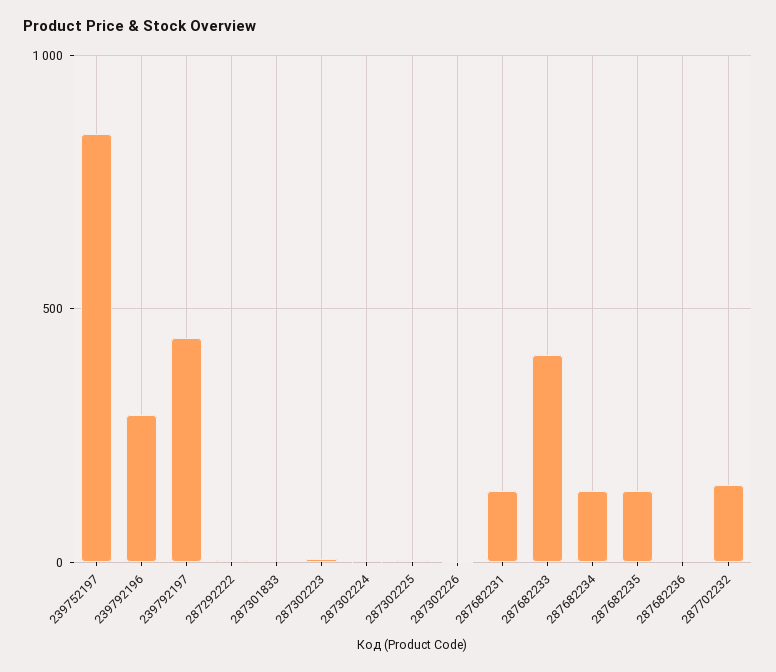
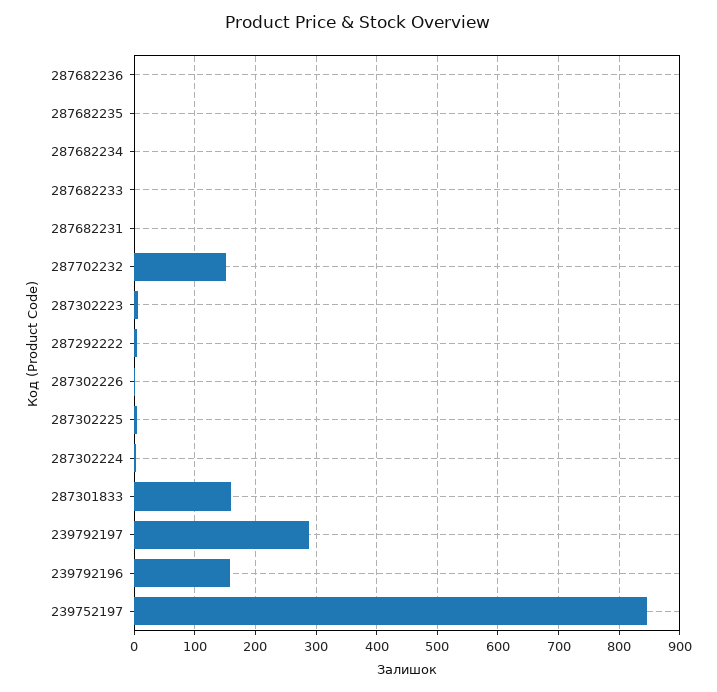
239792196: 300 -> 160
239792197: 450 -> 290
287301833: 0 -> 160
287682231: 150 -> 0
287682233: 400 -> 0
287682234: 150 -> 0
287682235: 150 -> 0

